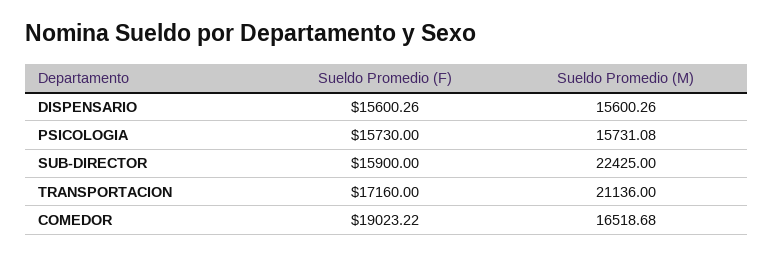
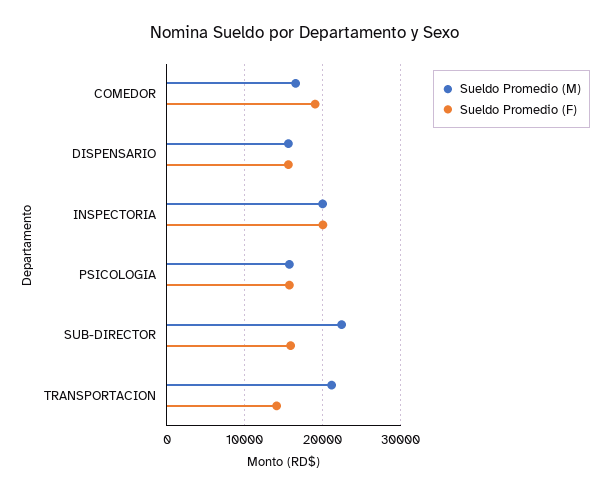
Sueldo Promedio (F), TRANSPORTACION: 17160 -> 14000
Sueldo Promedio (M), INSPECTORIA: none -> 20000
Sueldo Promedio (F), INSPECTORIA: none -> 20000

